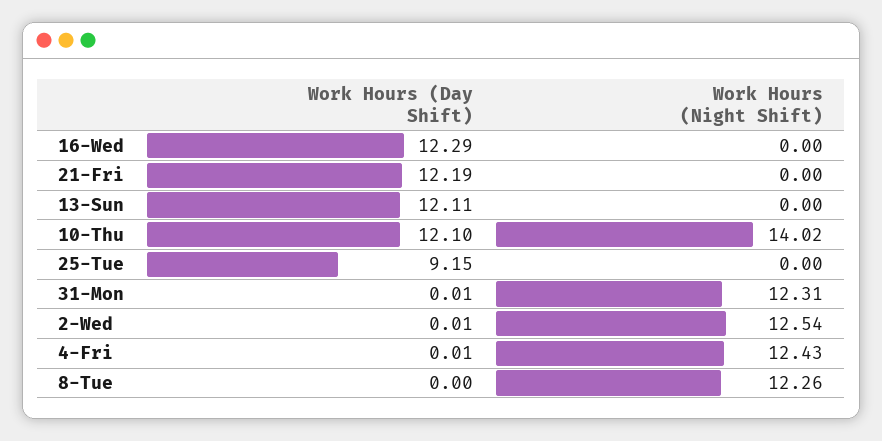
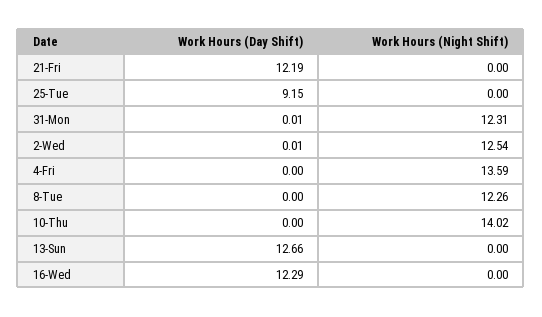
Work Hours (Day Shift), 13-Sun: 12.11 -> 12.66
Work Hours (Day Shift), 10-Thu: 12.1 -> 0
Work Hours (Day Shift), 4-Fri: 0.01 -> 0
Work Hours (Night Shift), 4-Fri: 12.43 -> 13.59

